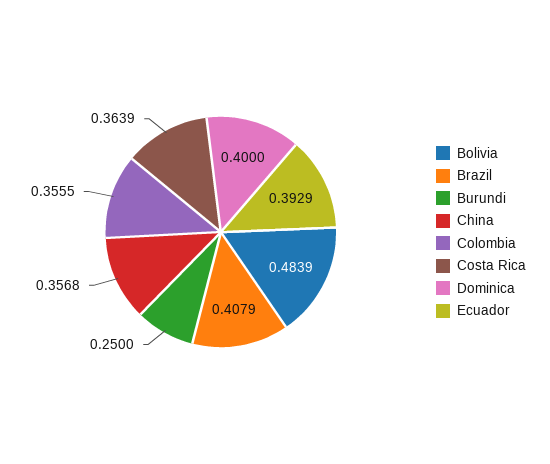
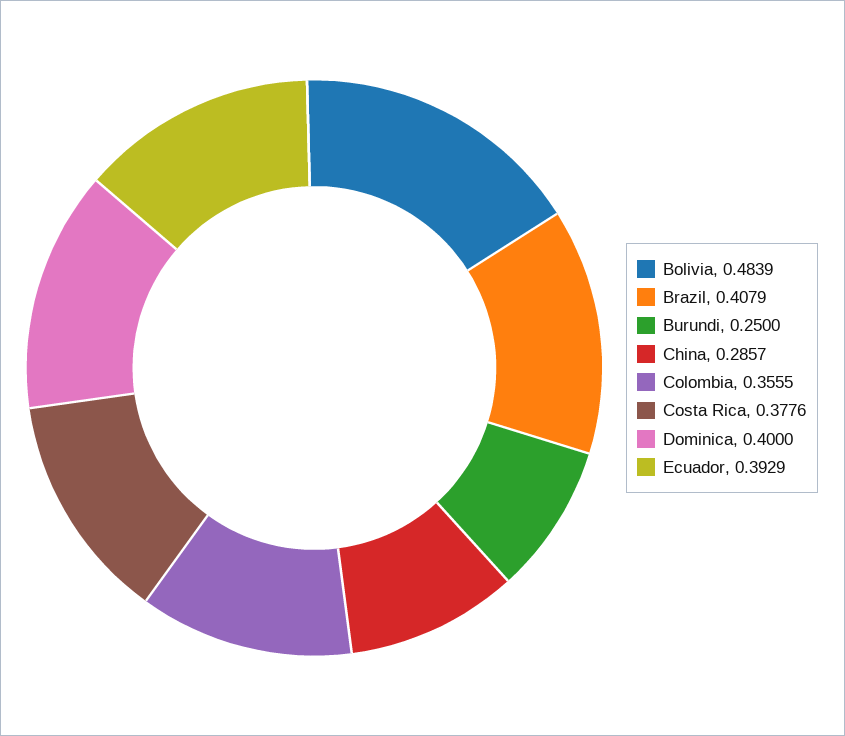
China: 0.3568 -> 0.2857
Costa Rica: 0.3639 -> 0.3776

